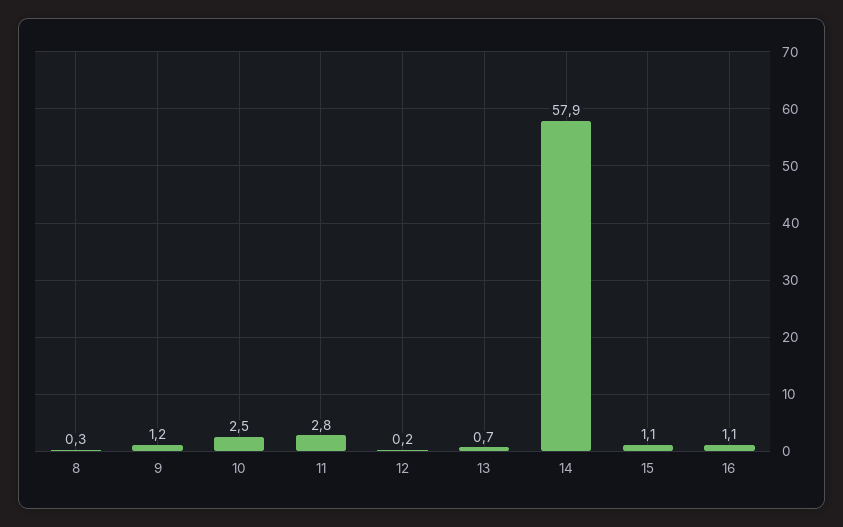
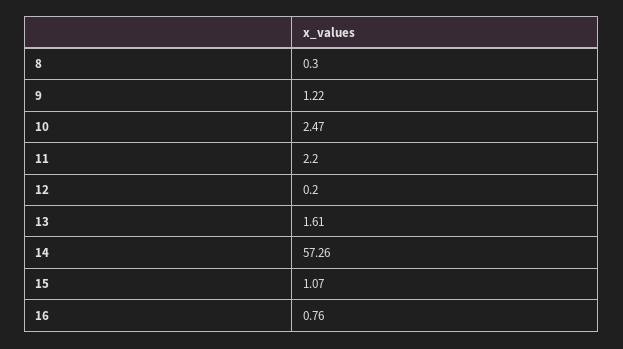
11: 2.8 -> 2.2
13: 0.7 -> 1.61
14: 57.9 -> 57.26
16: 1.1 -> 0.76

